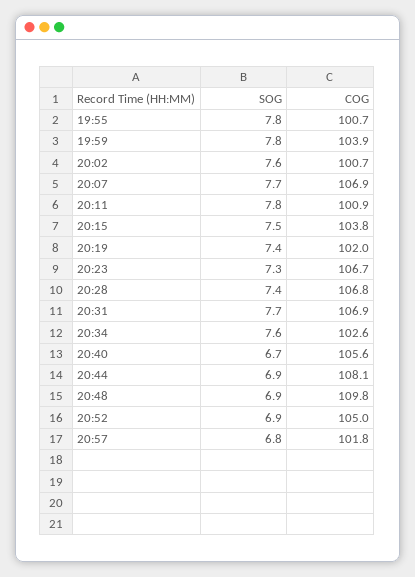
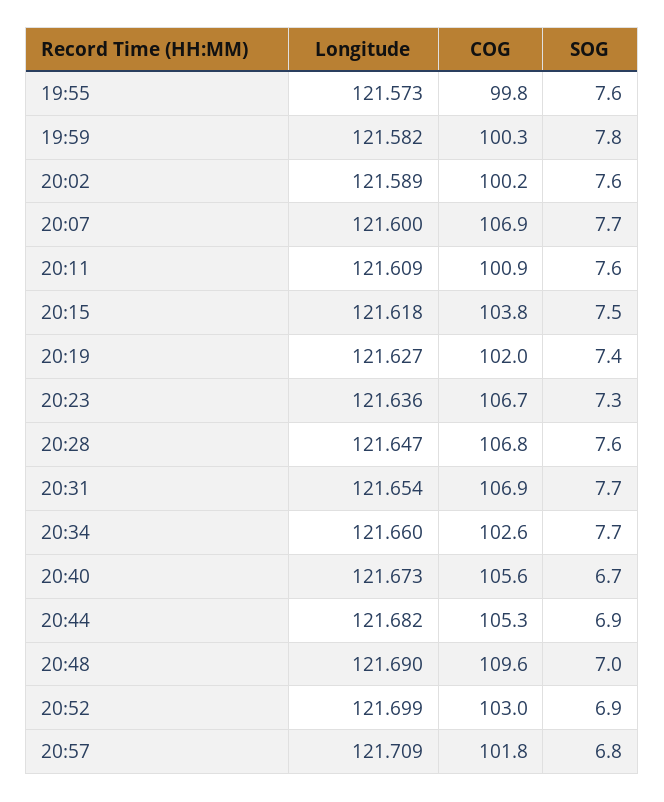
SOG, 19:55: 7.8 -> 7.6
COG, 19:55: 100.7 -> 99.8
COG, 19:59: 103.9 -> 100.3
COG, 20:02: 100.7 -> 100.2
SOG, 20:11: 7.8 -> 7.6
SOG, 20:28: 7.4 -> 7.6
SOG, 20:34: 7.6 -> 7.7
COG, 20:44: 108.1 -> 105.3
SOG, 20:48: 6.9 -> 7
COG, 20:48: 109.8 -> 109.6
COG, 20:52: 105 -> 103
Longitude, 19:55: none -> 121.573
Longitude, 19:59: none -> 121.582
Longitude, 20:02: none -> 121.589
Longitude, 20:07: none -> 121.6
Longitude, 20:11: none -> 121.609
Longitude, 20:15: none -> 121.618
Longitude, 20:19: none -> 121.627
Longitude, 20:23: none -> 121.636
Longitude, 20:28: none -> 121.647
Longitude, 20:31: none -> 121.654
Longitude, 20:34: none -> 121.66
Longitude, 20:40: none -> 121.673
Longitude, 20:44: none -> 121.682
Longitude, 20:48: none -> 121.69
Longitude, 20:52: none -> 121.699
Longitude, 20:57: none -> 121.709

